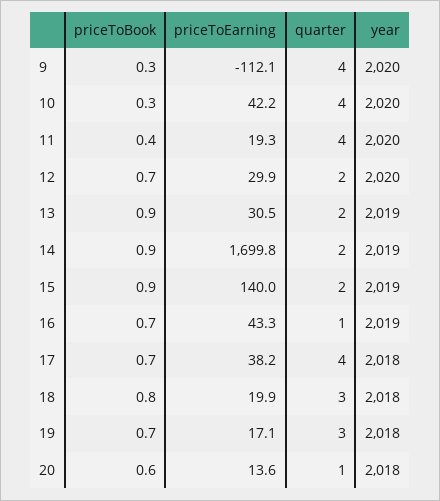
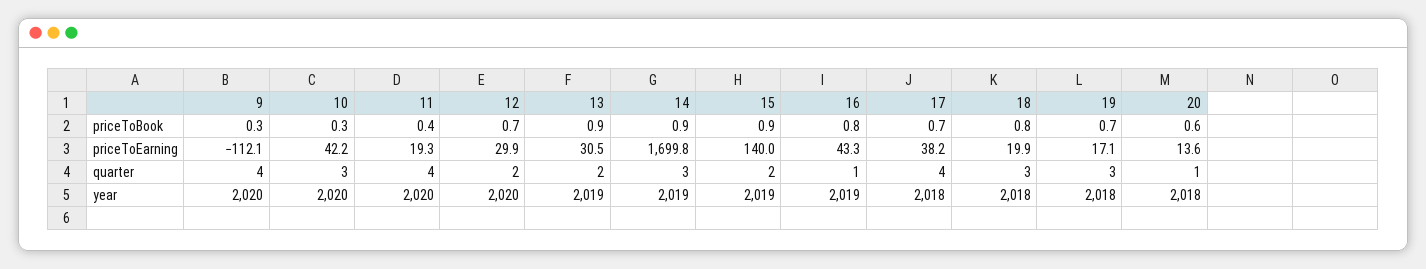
quarter, 10: 4 -> 3
quarter, 14: 2 -> 3
priceToBook, 16: 0.7 -> 0.8

